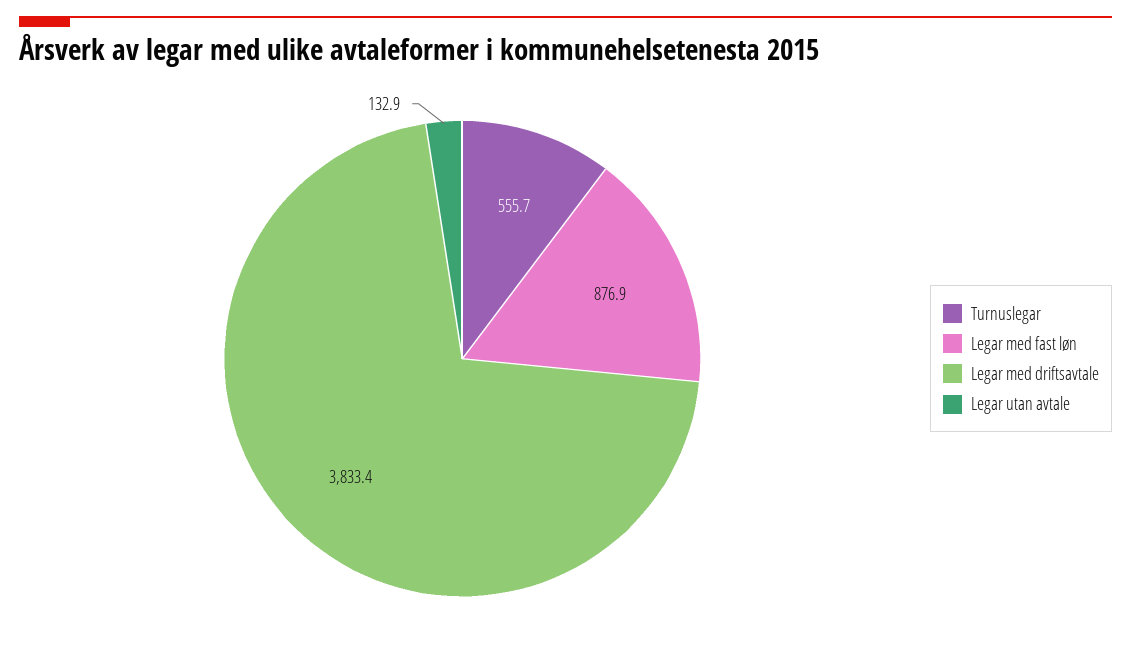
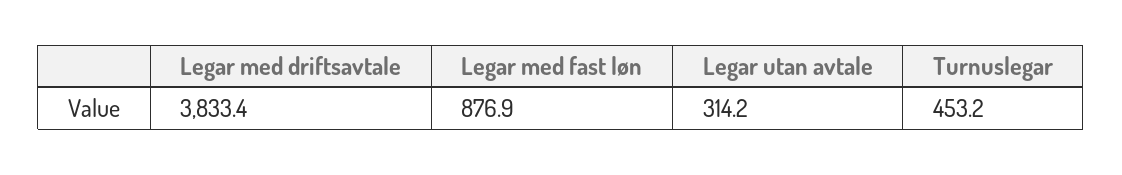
Turnuslegar: 555.7 -> 453.2
Legar utan avtale: 132.9 -> 314.2

